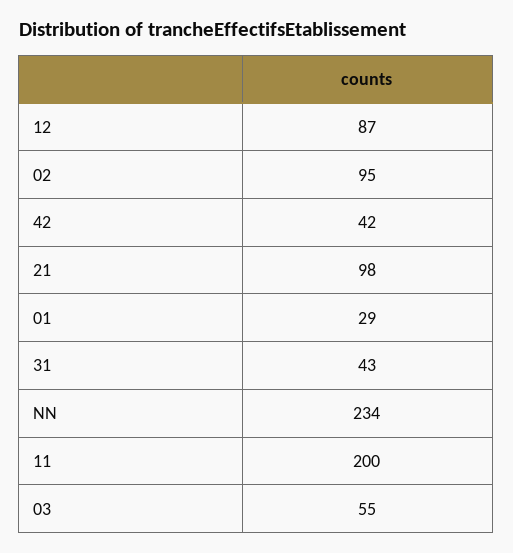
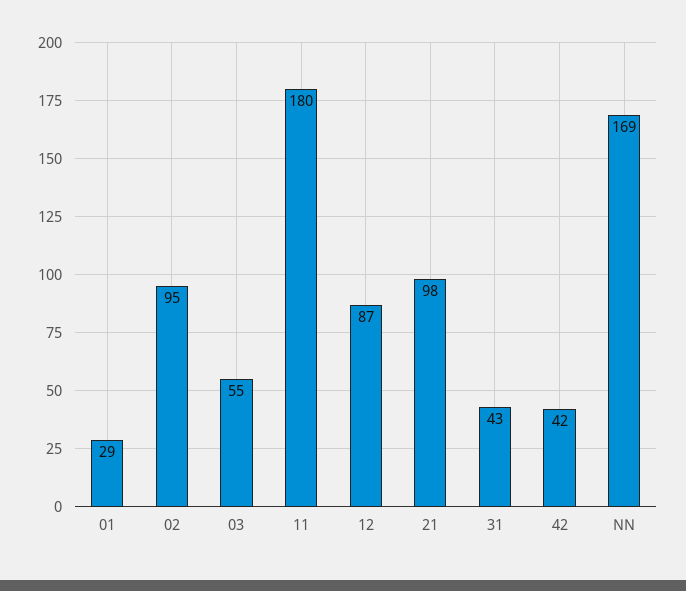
NN: 234 -> 169
11: 200 -> 180

